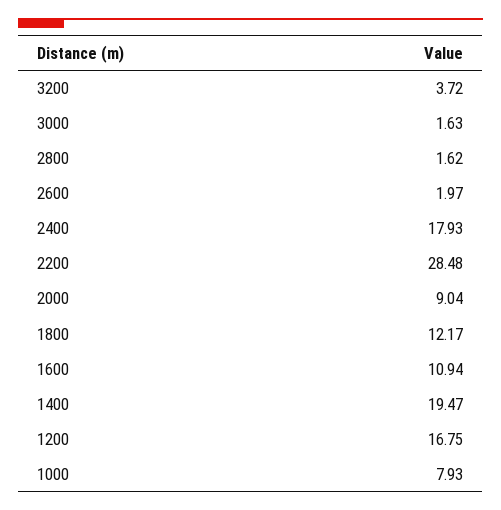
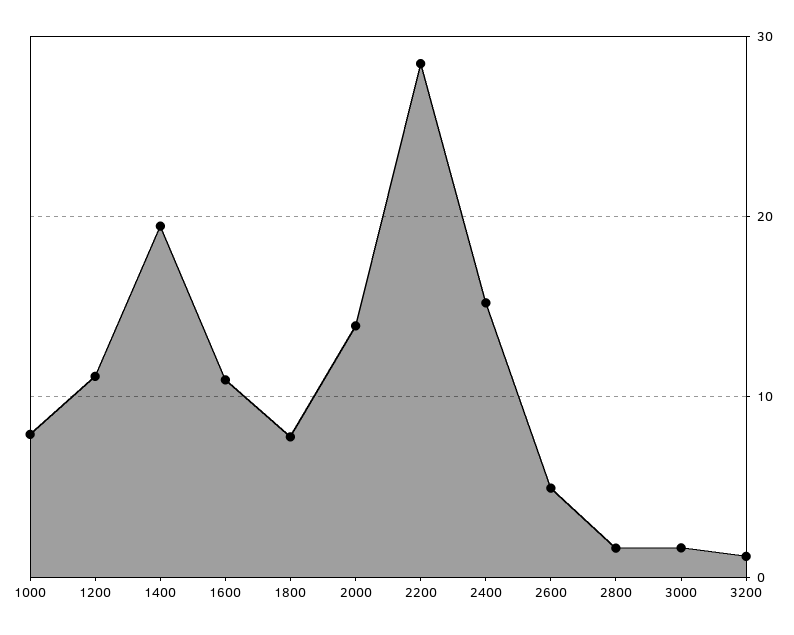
3200: 3.72 -> 1
2600: 1.97 -> 5
2400: 17.93 -> 15
2000: 9.04 -> 14
1800: 12.17 -> 8
1200: 16.75 -> 11

